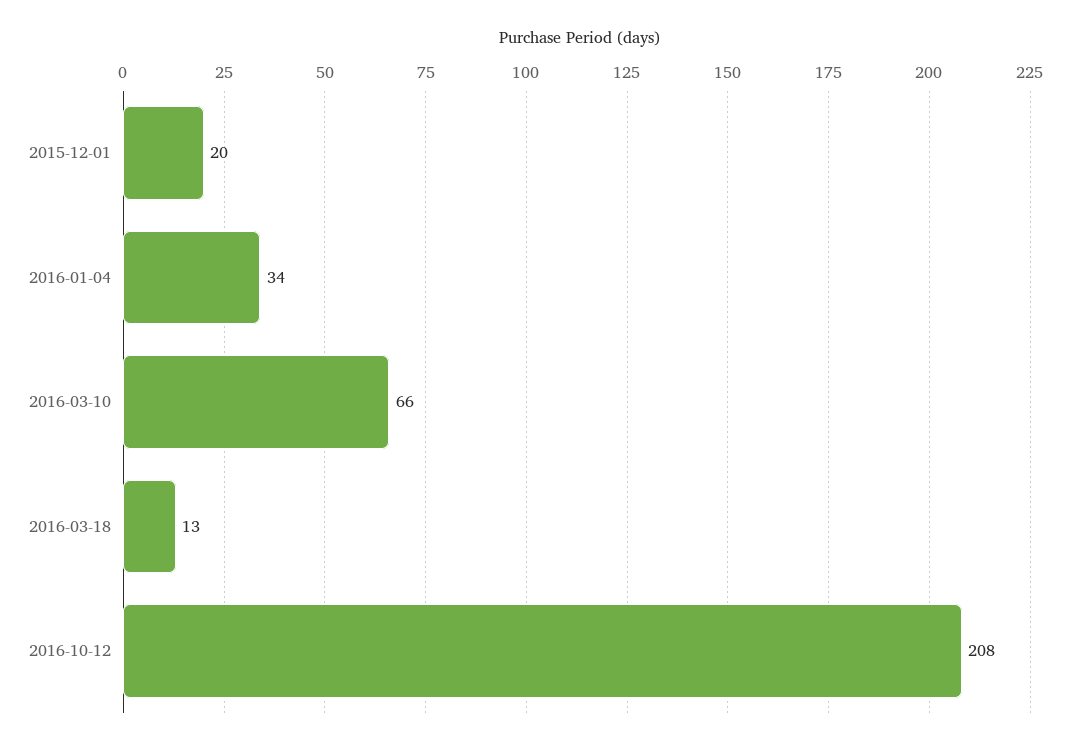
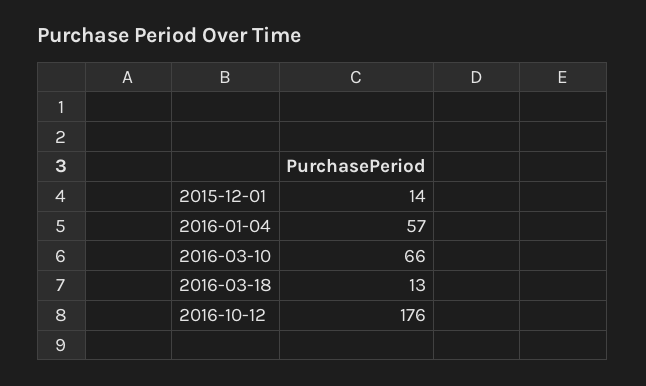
2015-12-01: 20 -> 14
2016-01-04: 34 -> 57
2016-10-12: 208 -> 176

